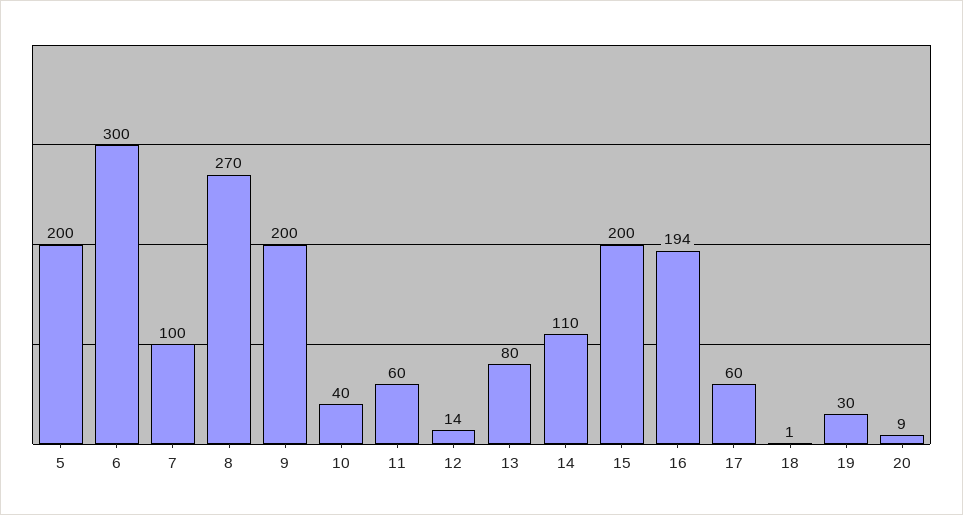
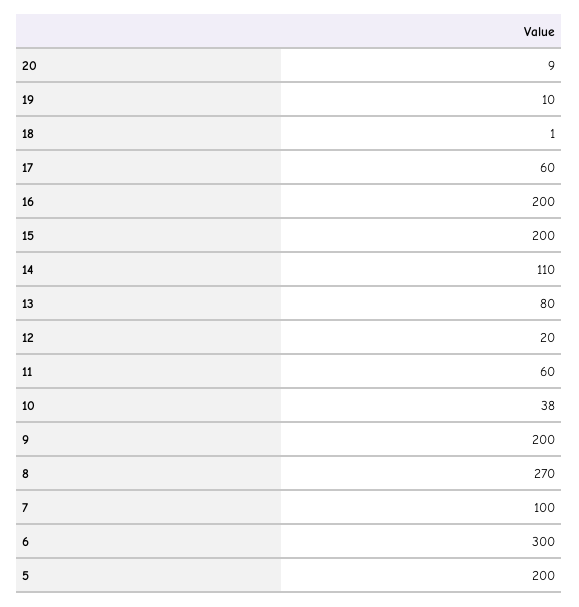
10: 40 -> 38
12: 14 -> 20
16: 194 -> 200
19: 30 -> 10

